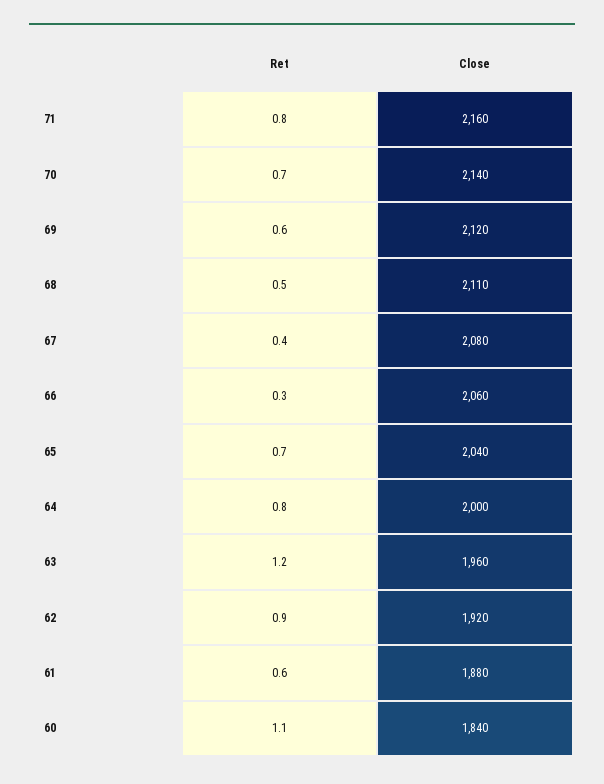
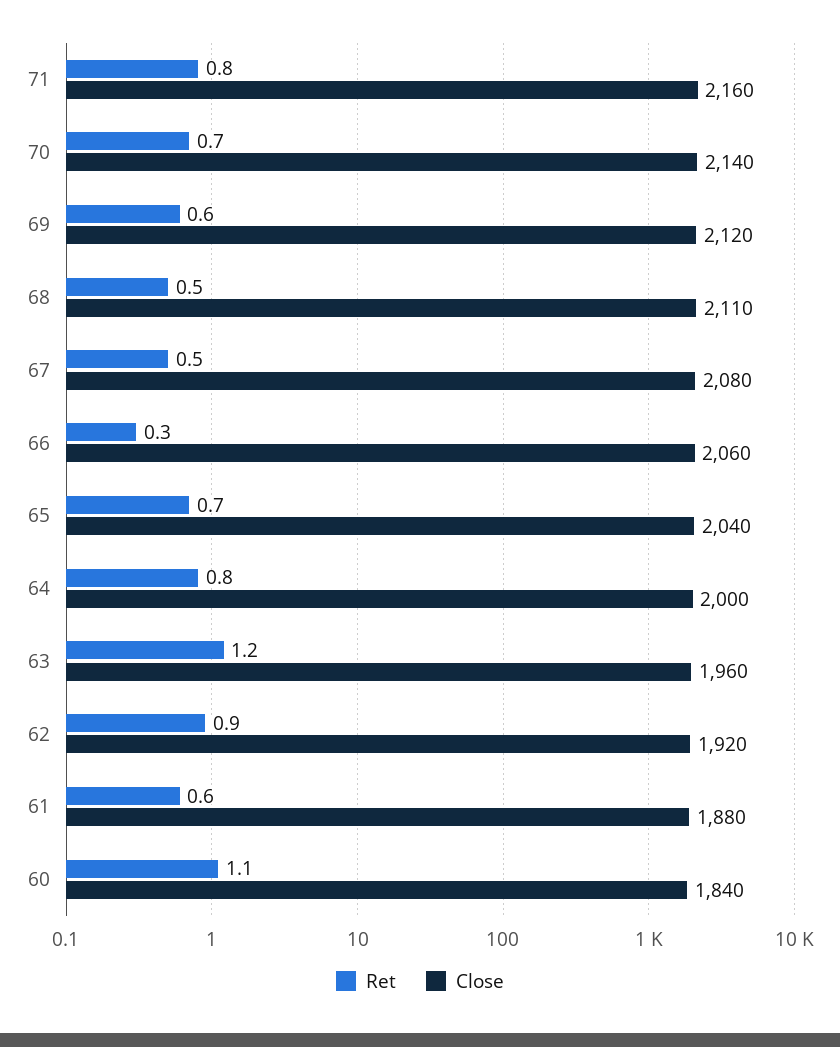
Ret, 67: 0.4 -> 0.5

